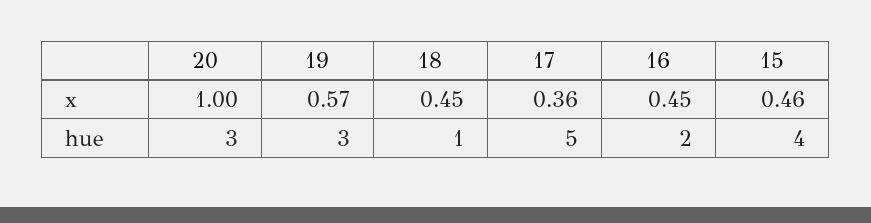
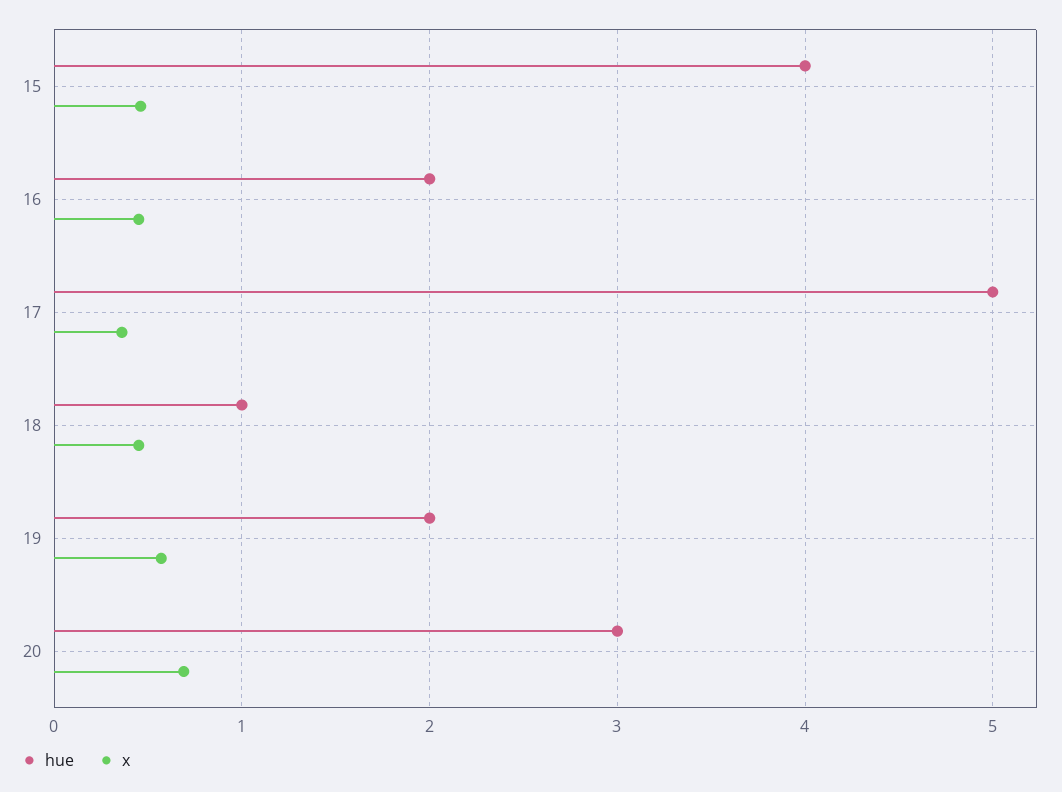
x, 20: 1 -> 0.7
hue, 19: 3 -> 2

